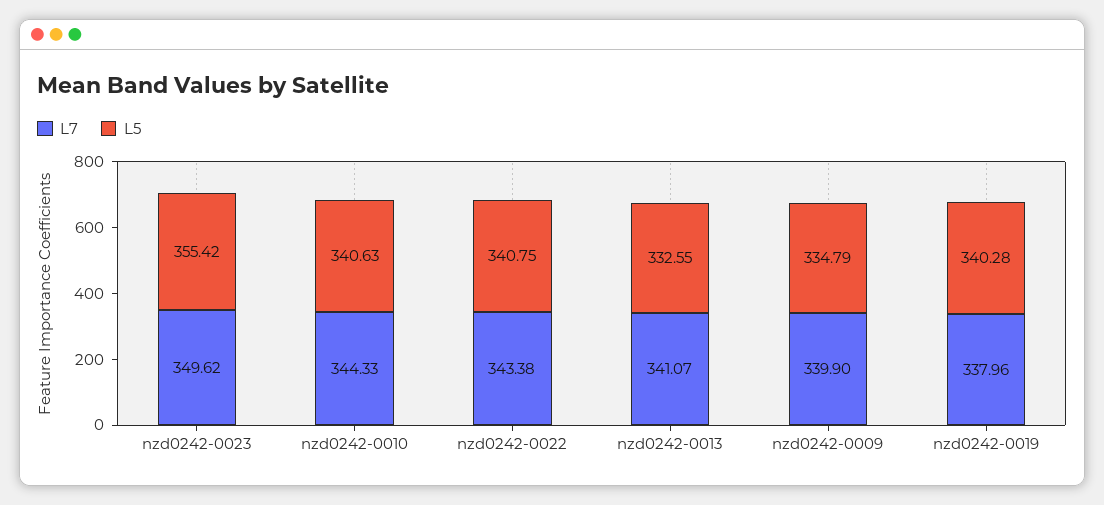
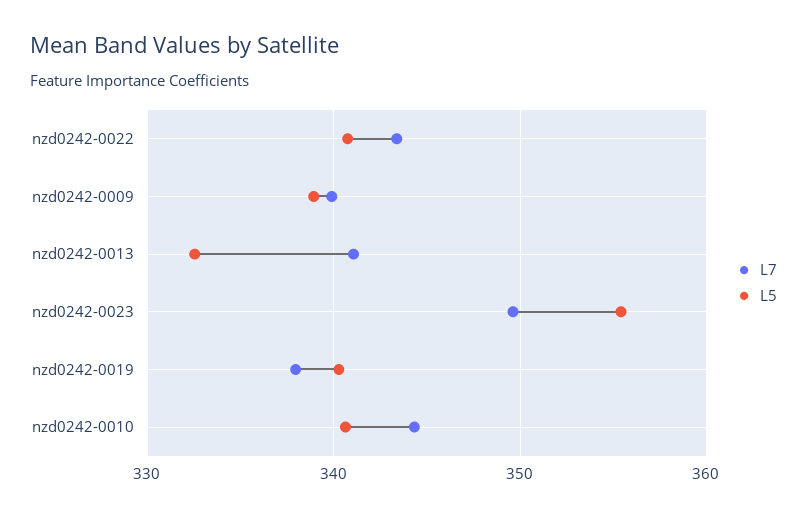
L5, nzd0242-0009: 334.79 -> 339

